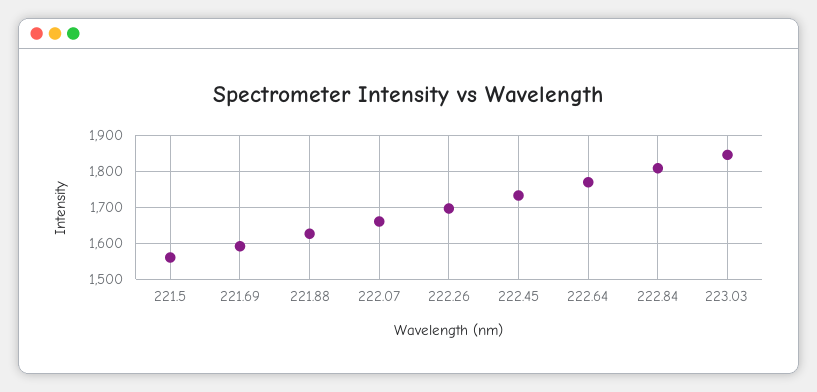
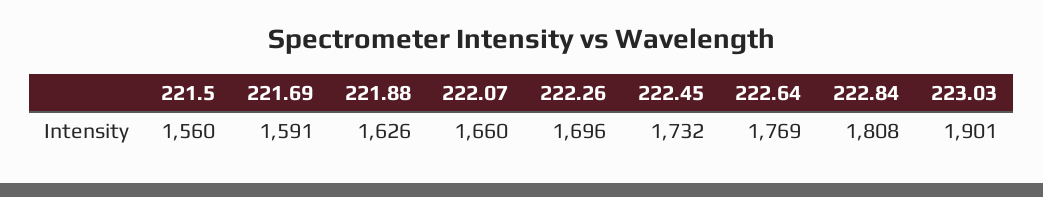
223.03: 1840 -> 1901

